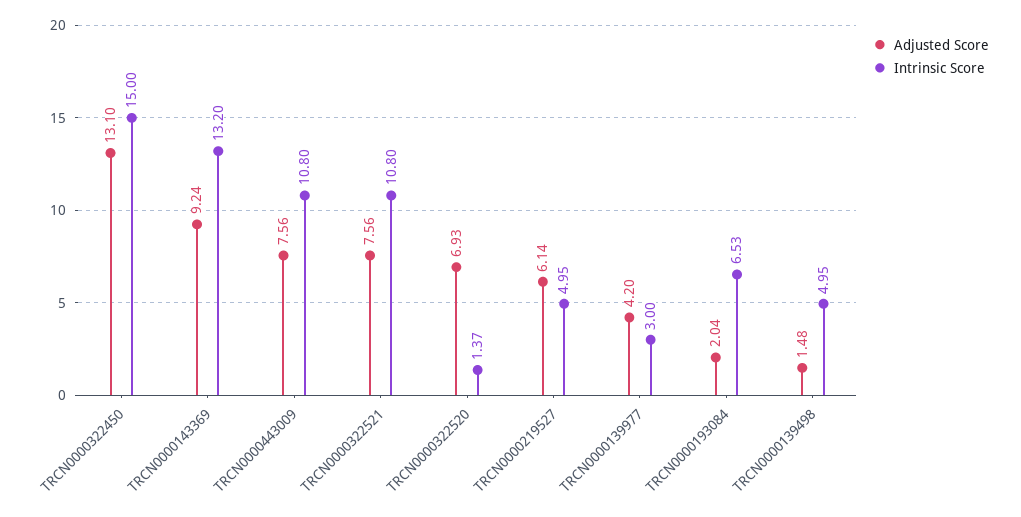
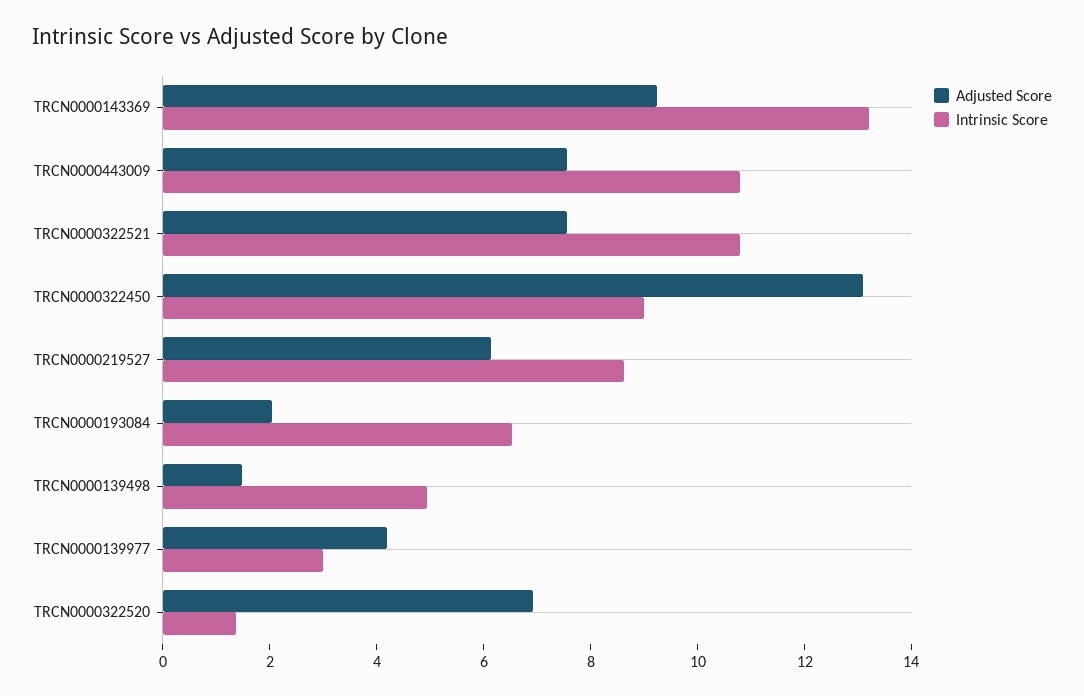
Intrinsic Score, TRCN0000322450: 15 -> 9
Intrinsic Score, TRCN0000219527: 4.95 -> 8.5

